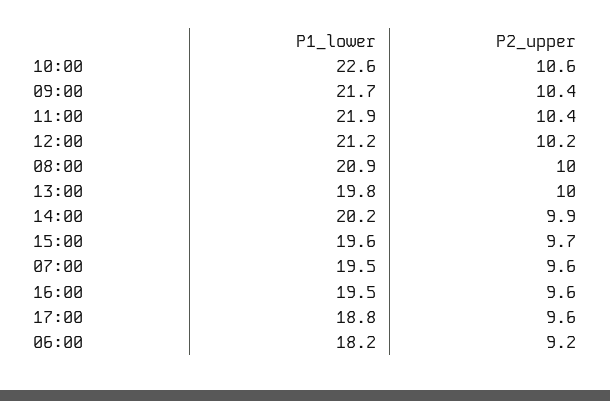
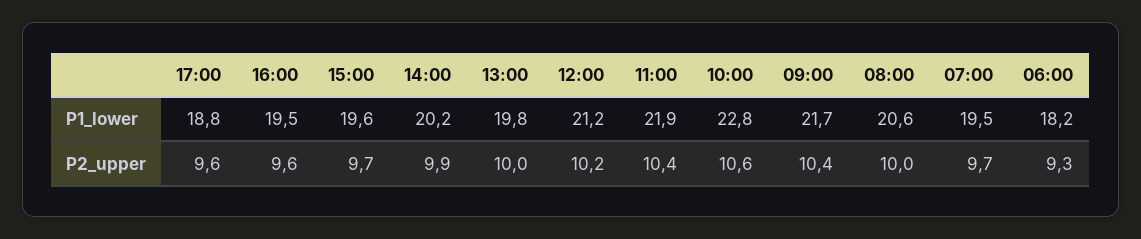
P1_lower, 10:00: 22.6 -> 22.8
P1_lower, 08:00: 20.9 -> 20.6
P2_upper, 07:00: 9.6 -> 9.7
P2_upper, 06:00: 9.2 -> 9.3

